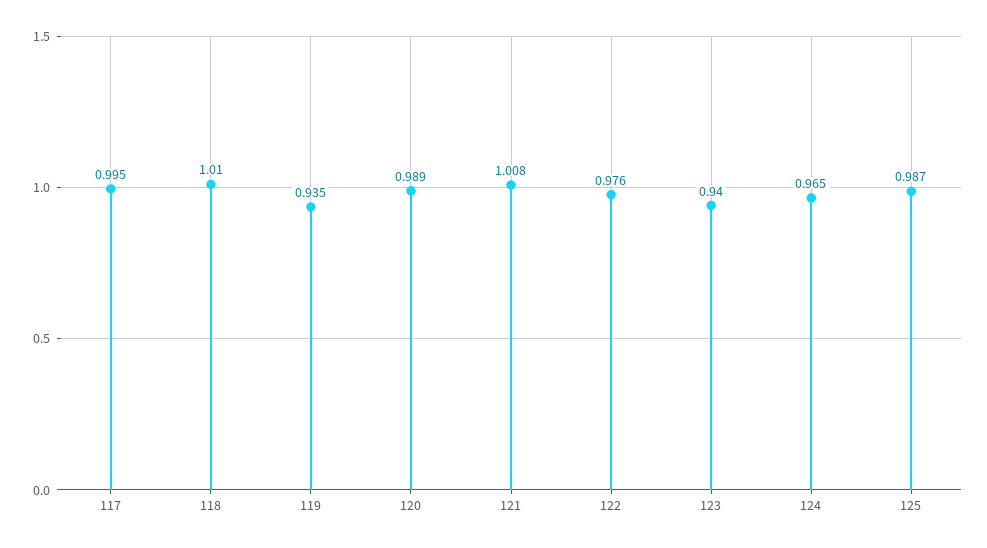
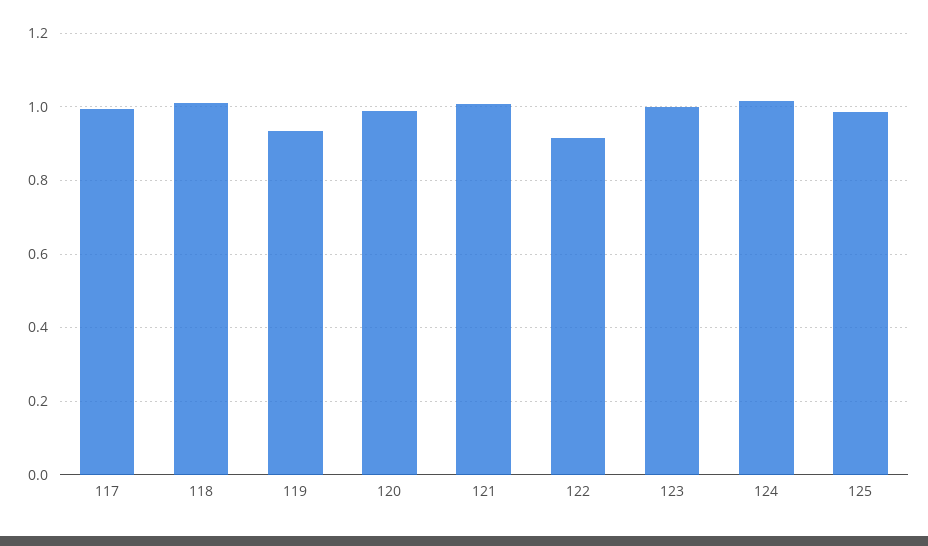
122: 0.976 -> 0.92
123: 0.94 -> 1
124: 0.965 -> 1.02

